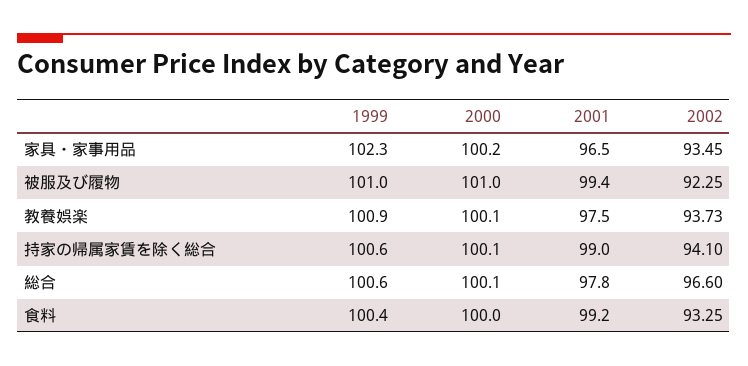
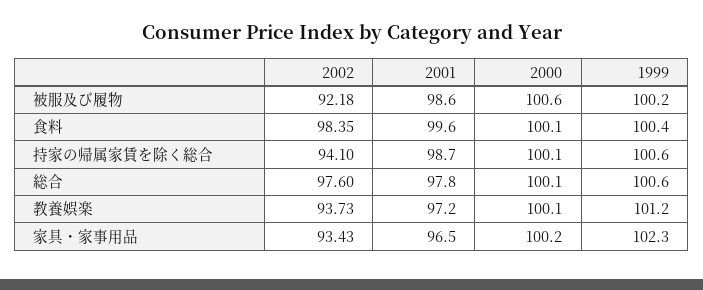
2002, 家具・家事用品: 93.45 -> 93.43
1999, 被服及び履物: 101 -> 100.2
2000, 被服及び履物: 101 -> 100.6
2001, 被服及び履物: 99.4 -> 98.6
2002, 被服及び履物: 92.25 -> 92.18
1999, 教養娯楽: 100.9 -> 101.2
2001, 教養娯楽: 97.5 -> 97.2
2001, 持家の帰属家賃を除く総合: 99 -> 98.7
2002, 総合: 96.6 -> 97.6
2000, 食料: 100 -> 100.1
2001, 食料: 99.2 -> 99.6
2002, 食料: 93.25 -> 98.35

